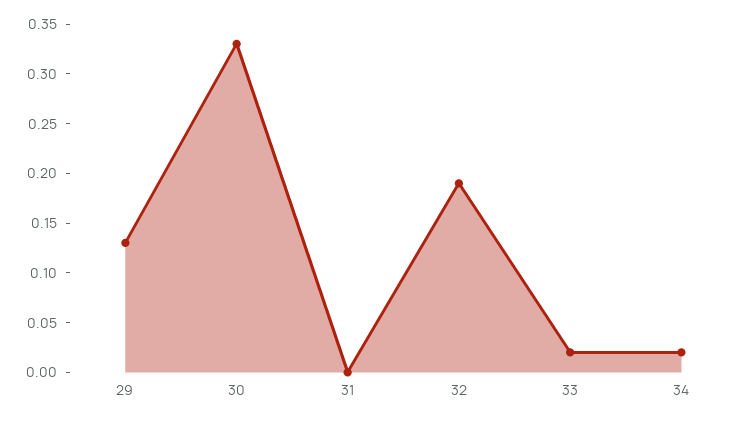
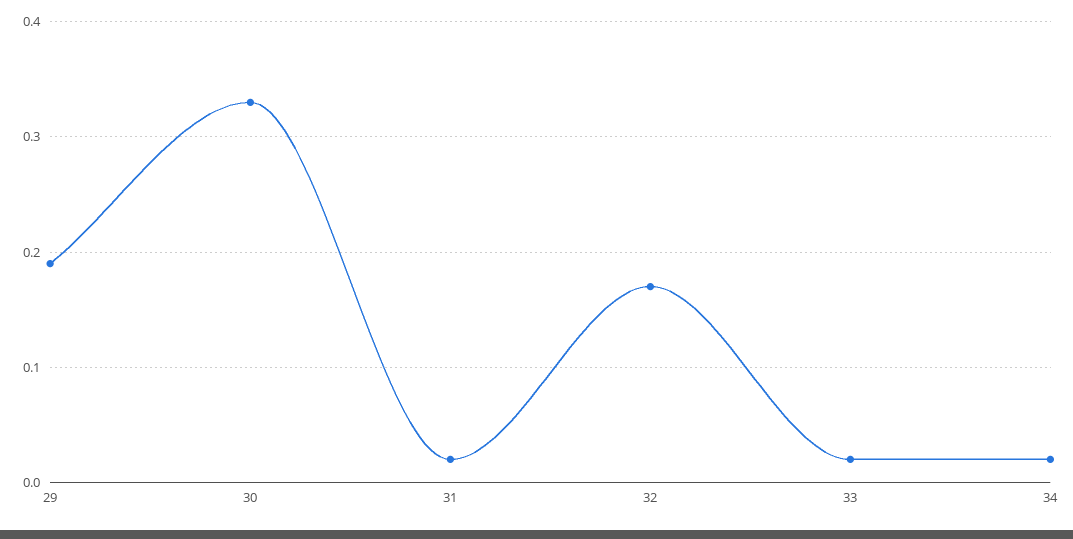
29: 0.13 -> 0.19
31: 0 -> 0.02
32: 0.19 -> 0.17

